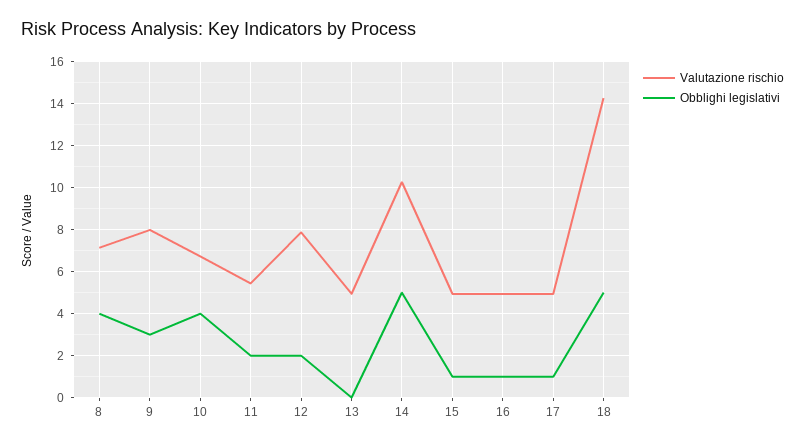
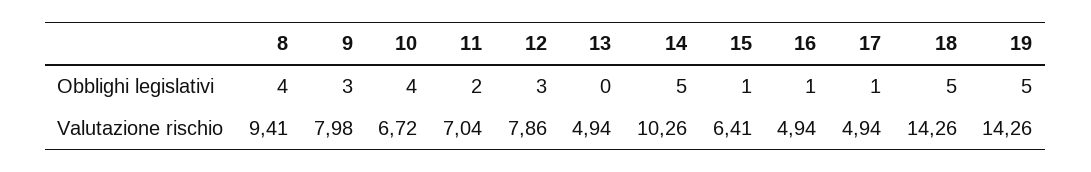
Valutazione rischio, 8: 7 -> 9.41
Valutazione rischio, 11: 5.5 -> 7.04
Obblighi legislativi, 12: 2 -> 3
Valutazione rischio, 15: 5 -> 6.41
Obblighi legislativi, 19: none -> 5
Valutazione rischio, 19: none -> 14.26

